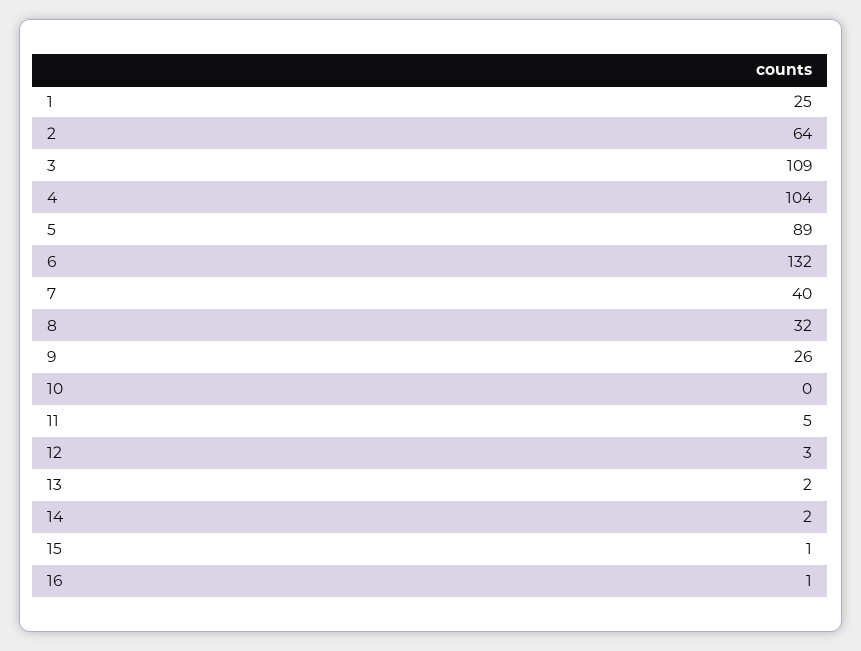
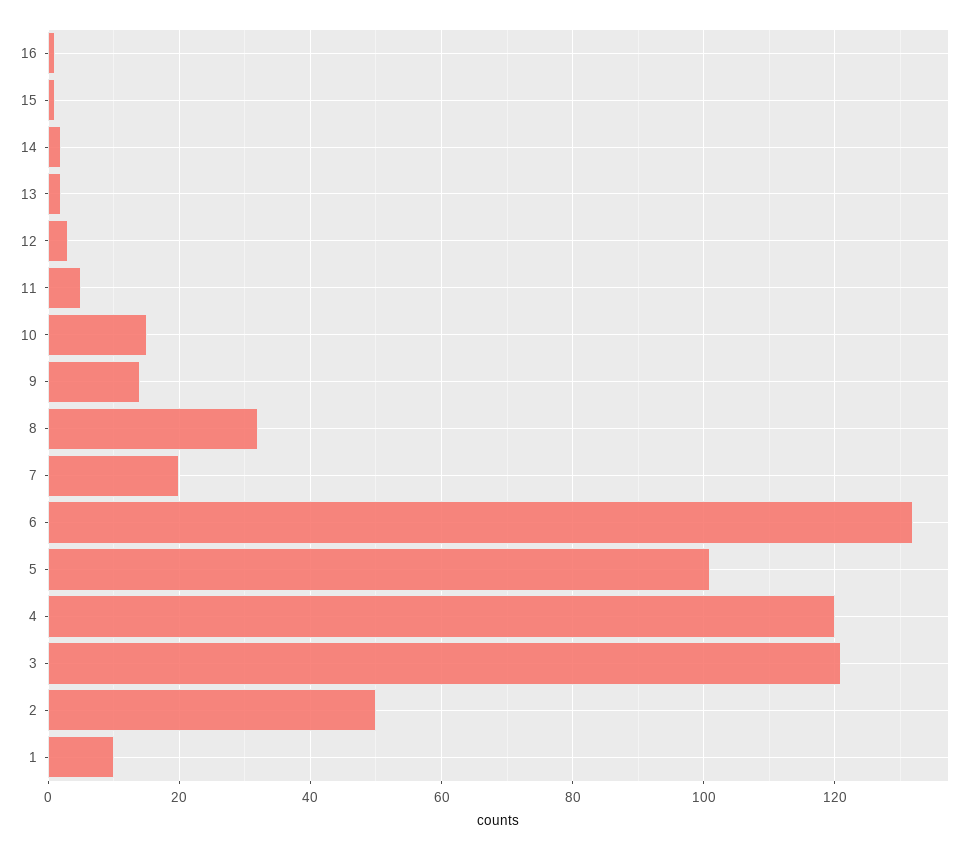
1: 25 -> 10
2: 64 -> 50
3: 109 -> 120
4: 104 -> 120
5: 89 -> 100
7: 40 -> 20
9: 26 -> 15
10: 0 -> 15

